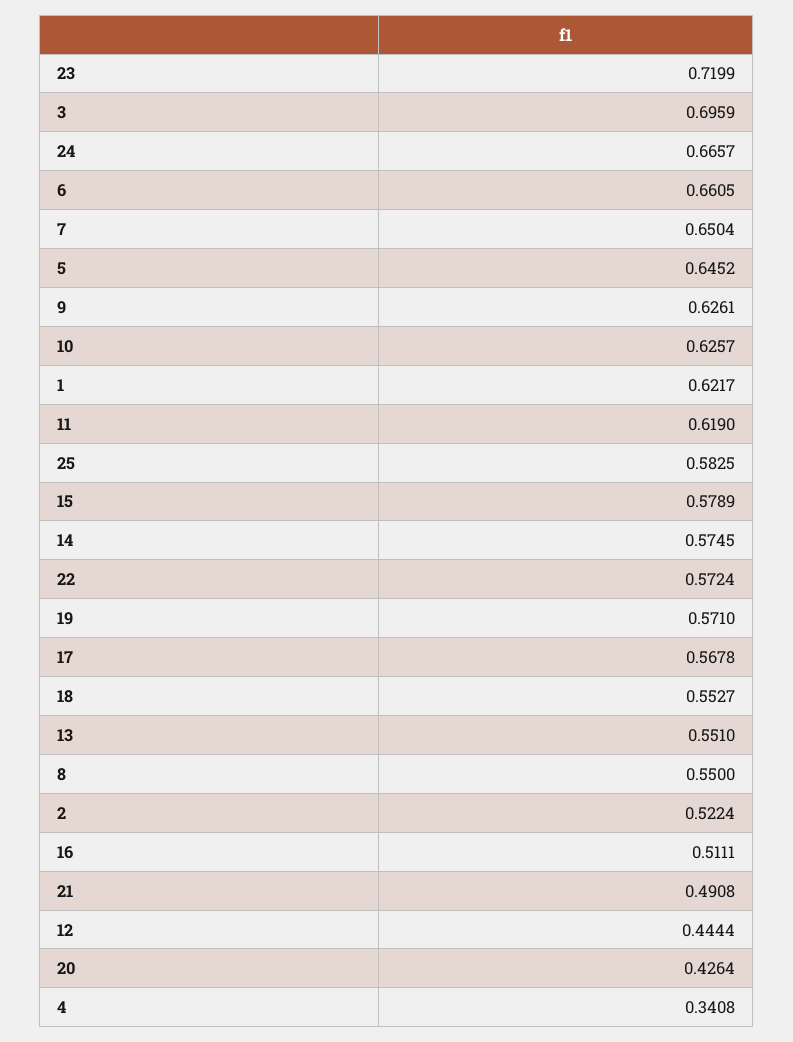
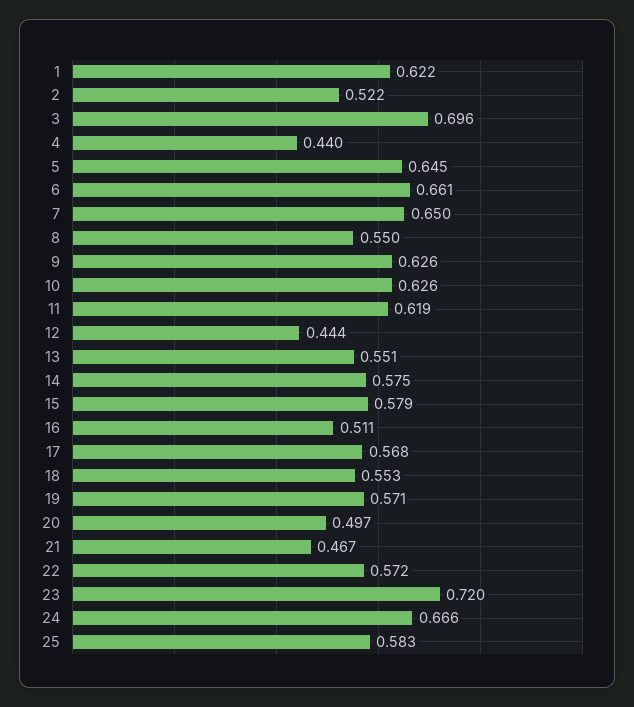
21: 0.4908 -> 0.467
20: 0.4264 -> 0.497
4: 0.3408 -> 0.44

